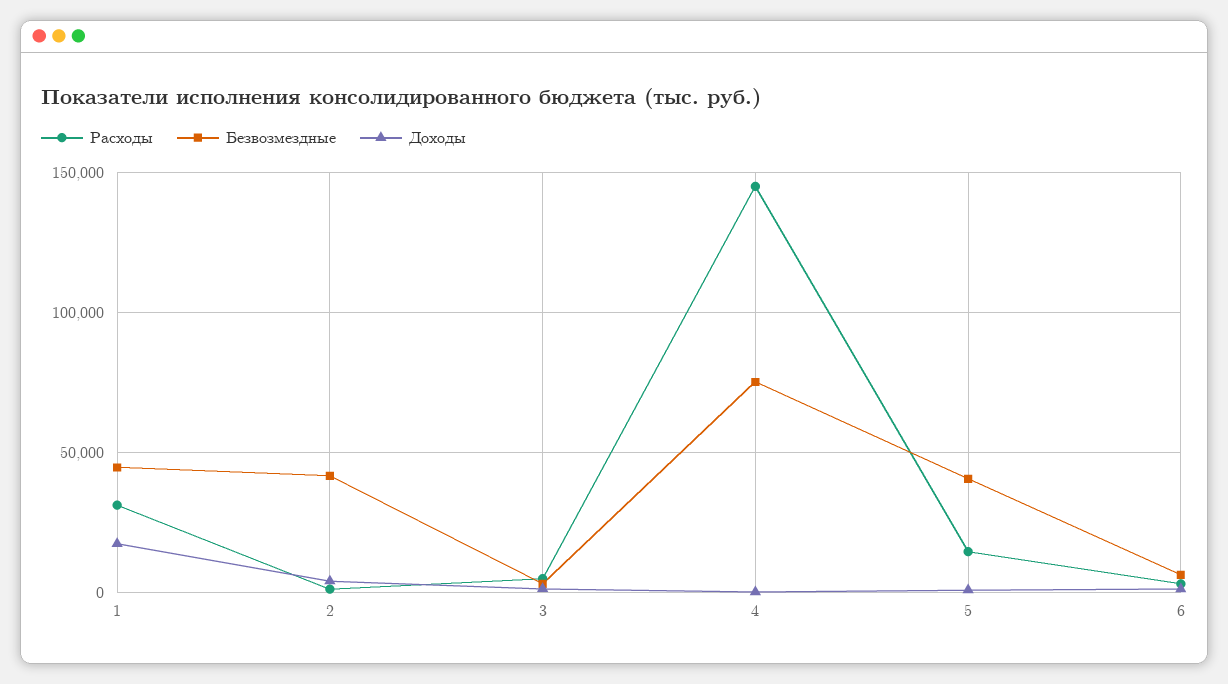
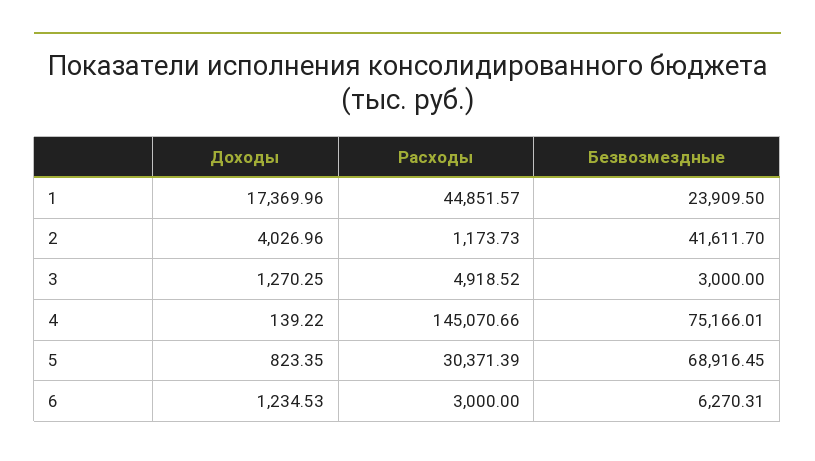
Расходы, 1: 30000 -> 44851.57
Безвозмездные, 1: 45000 -> 23909.5
Расходы, 5: 15000 -> 30371.39
Безвозмездные, 5: 40000 -> 68916.45

